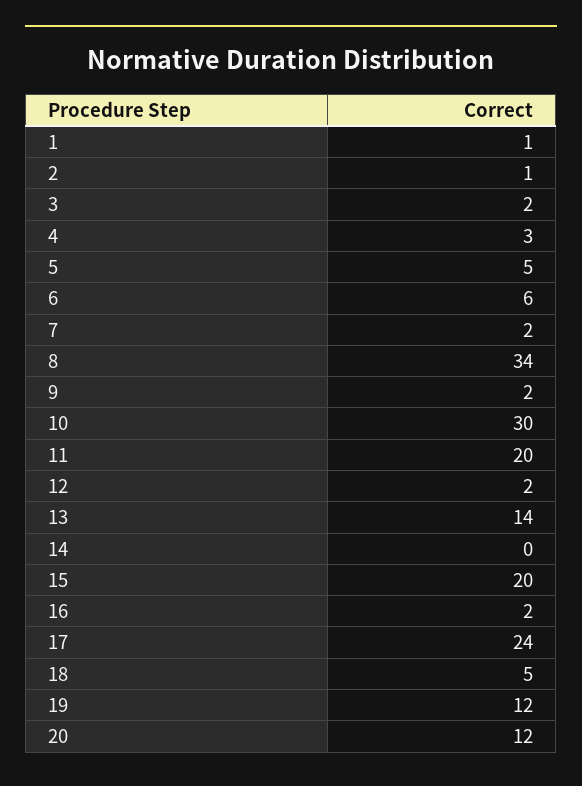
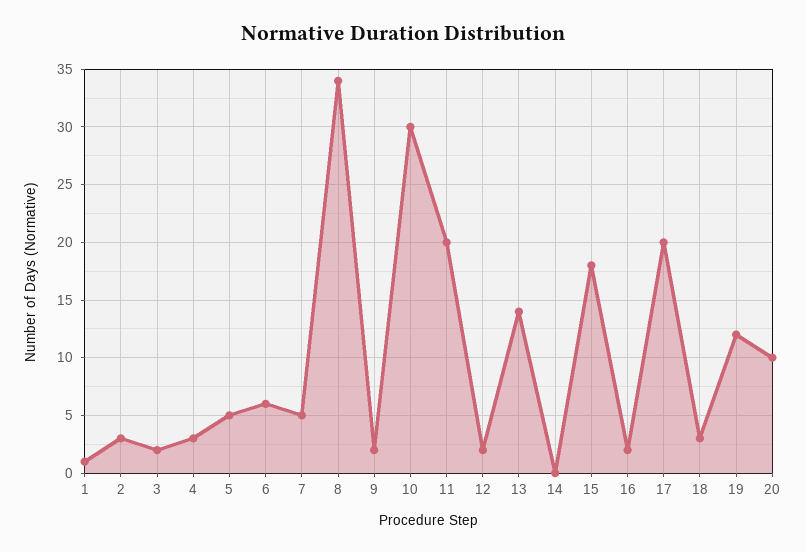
2: 1 -> 3
7: 2 -> 5
15: 20 -> 18
17: 24 -> 20
18: 5 -> 3
20: 12 -> 10

